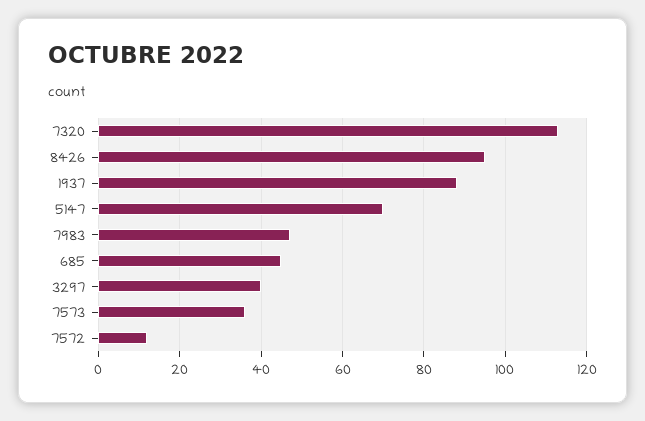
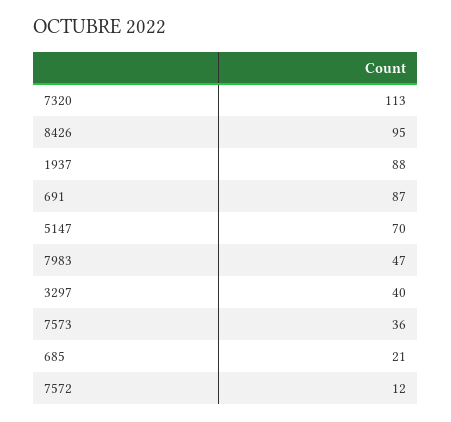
685: 45 -> 21
691: none -> 87

